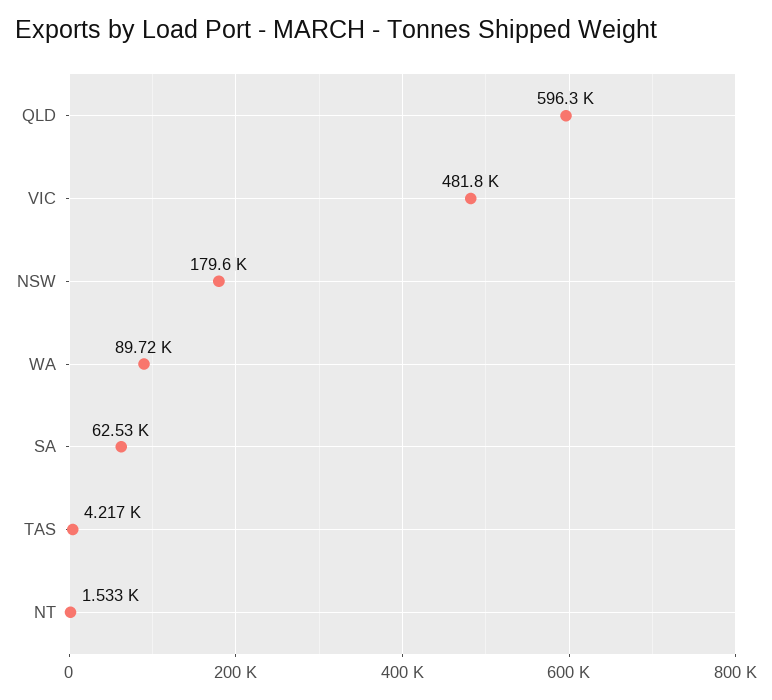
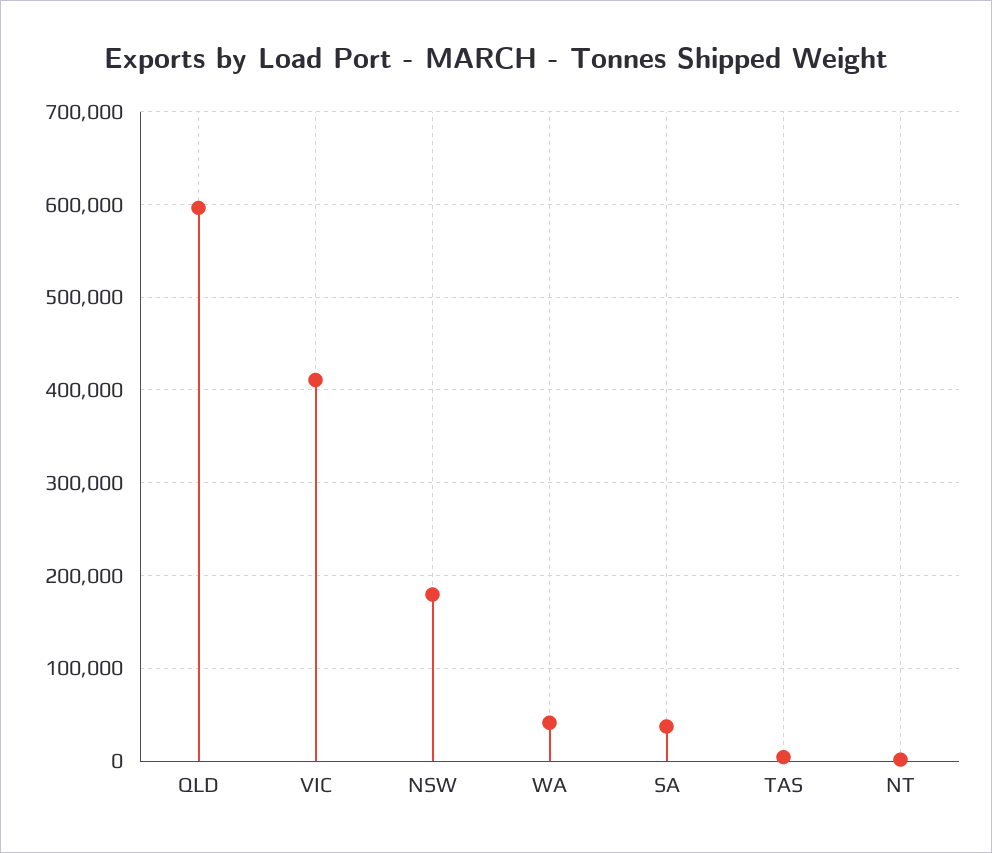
VIC: 481800 -> 410000
WA: 89720 -> 40000
SA: 62530 -> 40000

